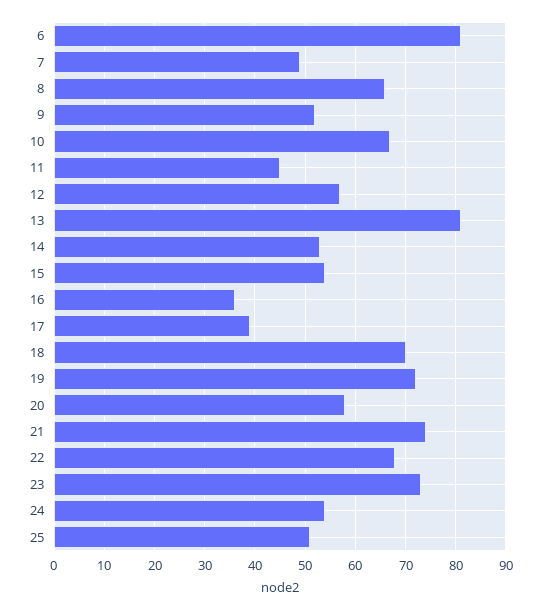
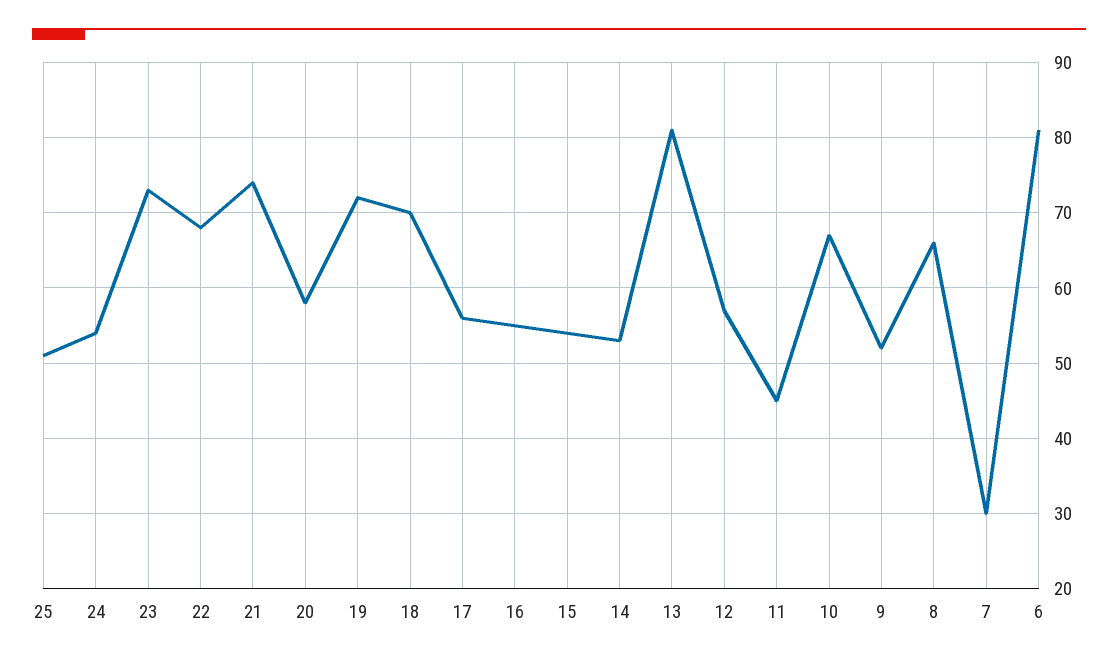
7: 50 -> 30
16: 35 -> 55
17: 40 -> 56

